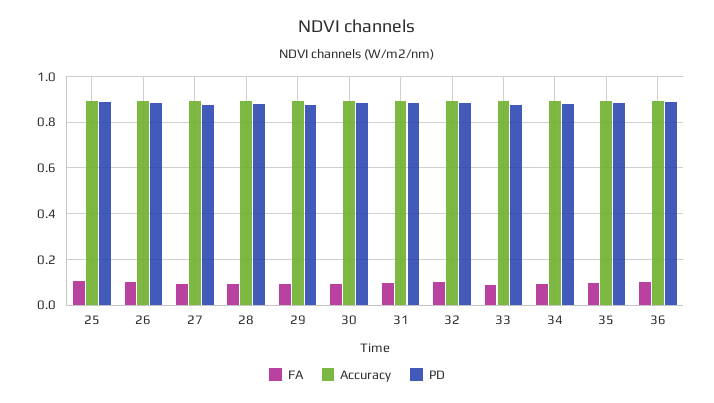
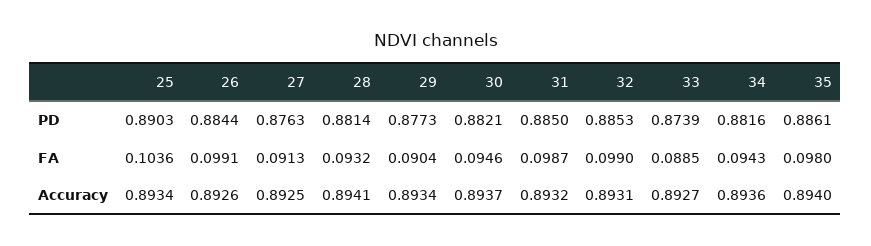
FA, 36: 0.1 -> none
Accuracy, 36: 0.9 -> none
PD, 36: 0.9 -> none

